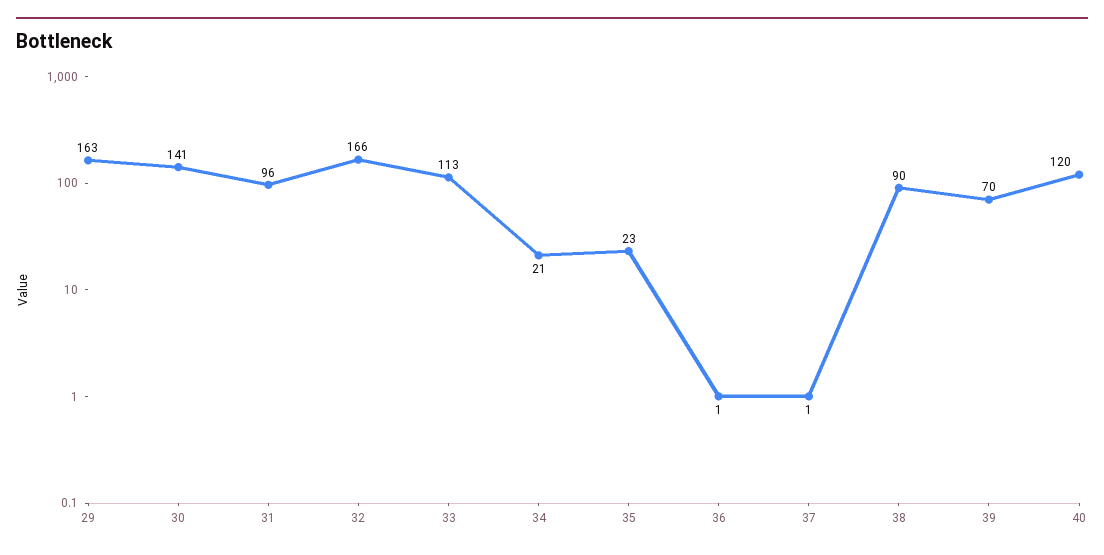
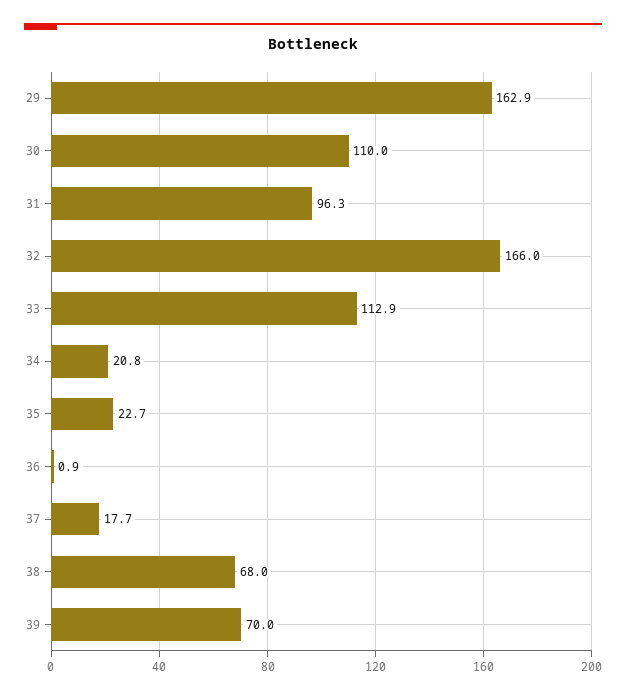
30: 141 -> 110
37: 1 -> 17.7
38: 90 -> 68
40: 120 -> none

